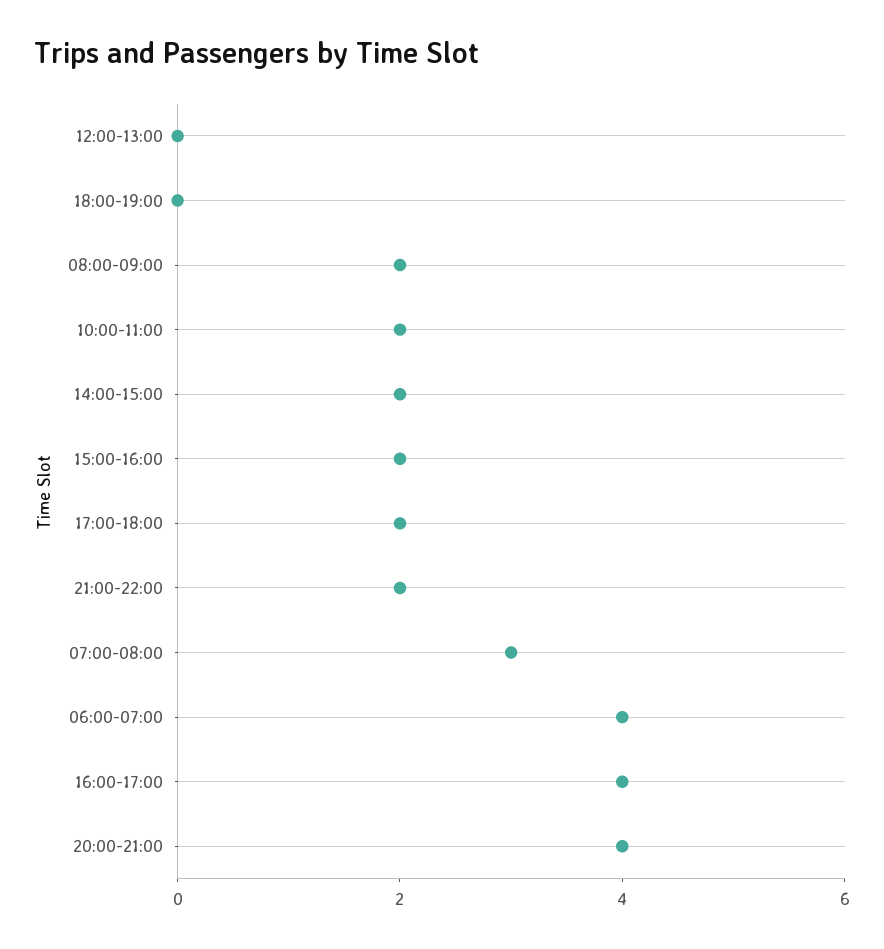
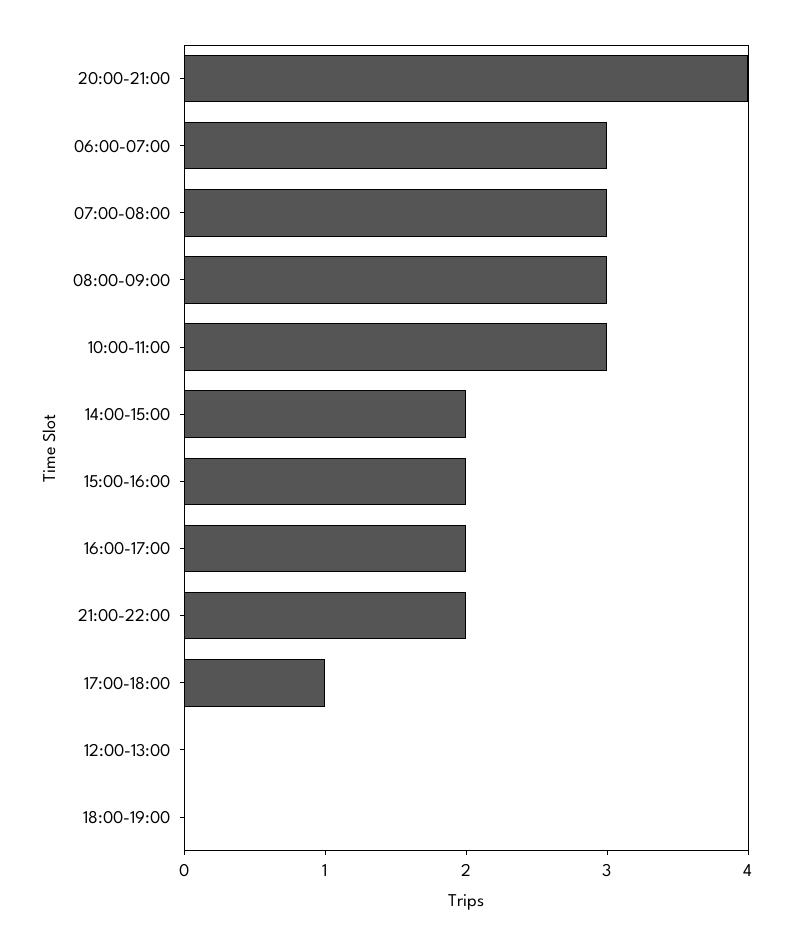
08:00-09:00: 2 -> 3
10:00-11:00: 2 -> 3
17:00-18:00: 2 -> 1
06:00-07:00: 4 -> 3
16:00-17:00: 4 -> 2

